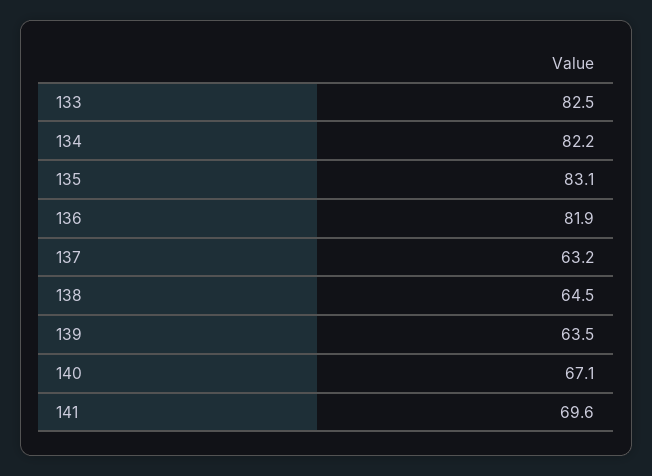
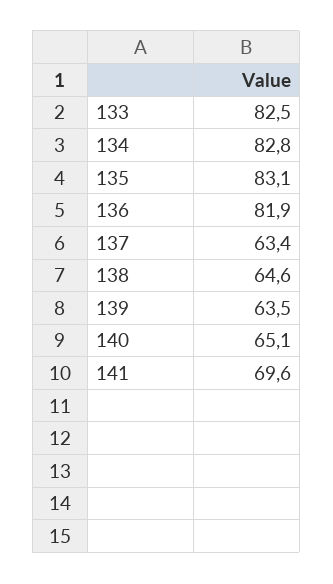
134: 82.2 -> 82.8
137: 63.2 -> 63.4
138: 64.5 -> 64.6
140: 67.1 -> 65.1

